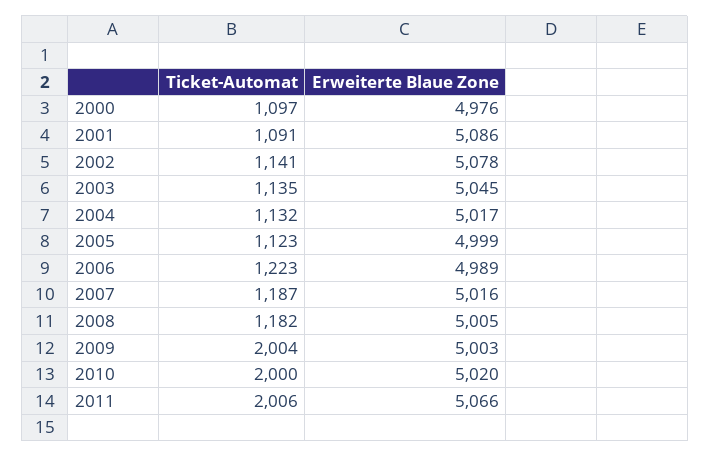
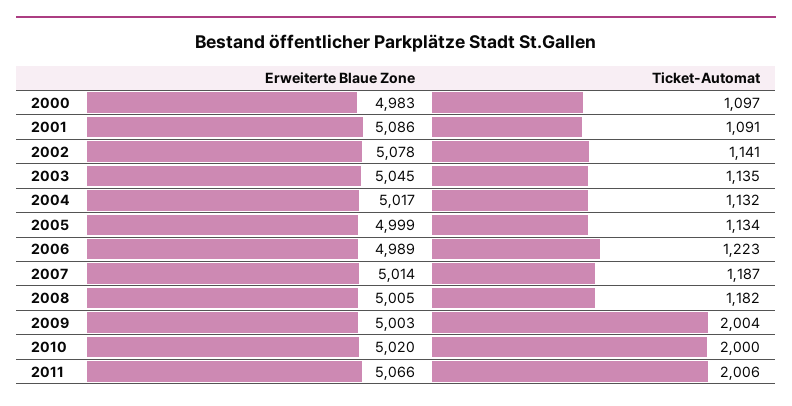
Erweiterte Blaue Zone, 2000: 4976 -> 4983
Ticket-Automat, 2005: 1123 -> 1134
Erweiterte Blaue Zone, 2007: 5016 -> 5014

